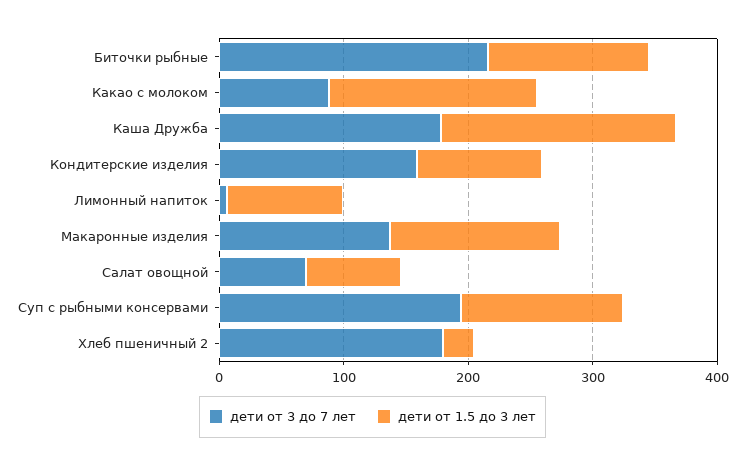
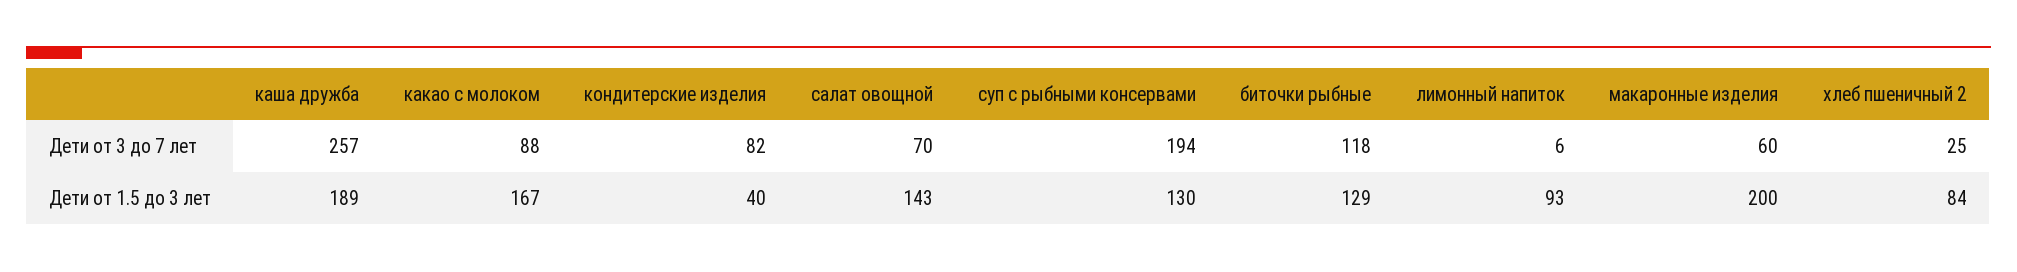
дети от 3 до 7 лет, Биточки рыбные: 220 -> 118
дети от 3 до 7 лет, Каша Дружба: 180 -> 257
дети от 3 до 7 лет, Кондитерские изделия: 160 -> 82
дети от 1.5 до 3 лет, Кондитерские изделия: 100 -> 40
дети от 3 до 7 лет, Макаронные изделия: 140 -> 60
дети от 1.5 до 3 лет, Макаронные изделия: 140 -> 200
дети от 1.5 до 3 лет, Салат овощной: 80 -> 143
дети от 3 до 7 лет, Хлеб пшеничный 2: 180 -> 25
дети от 1.5 до 3 лет, Хлеб пшеничный 2: 20 -> 84

